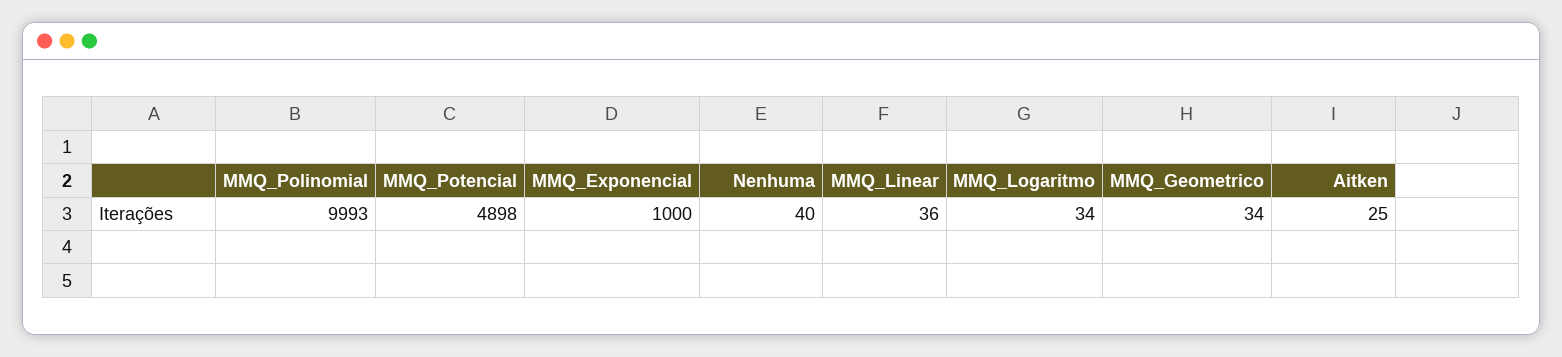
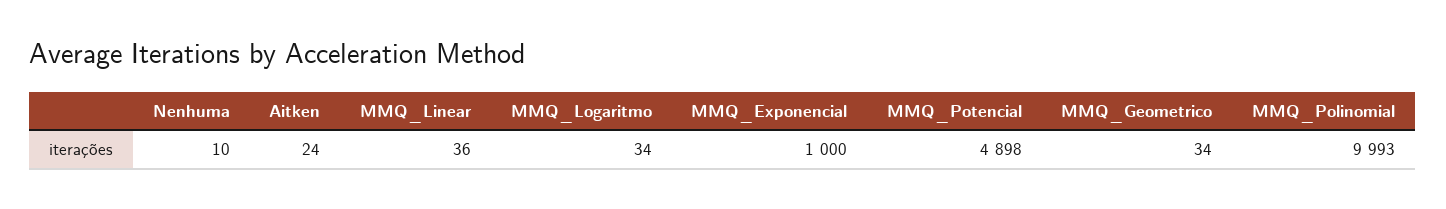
Nenhuma: 40 -> 10
Aitken: 25 -> 24

